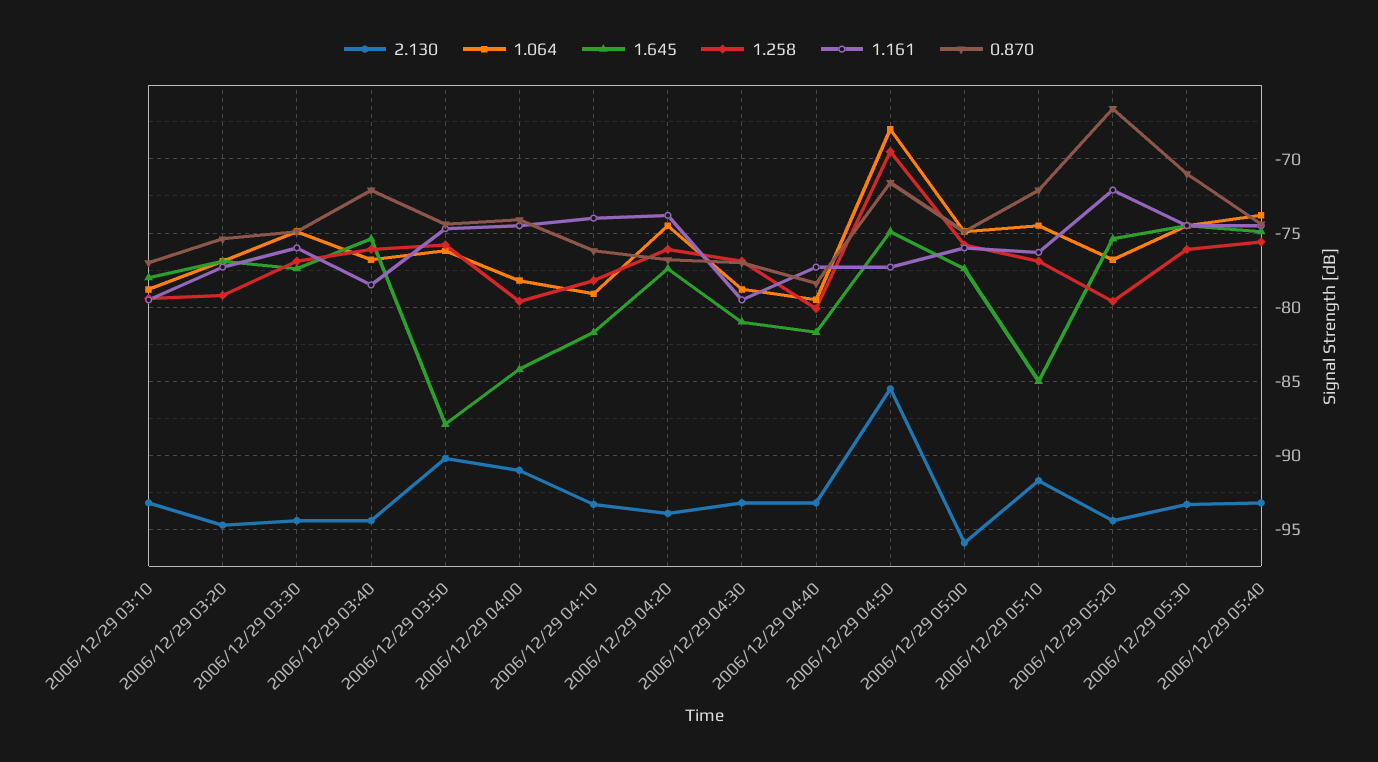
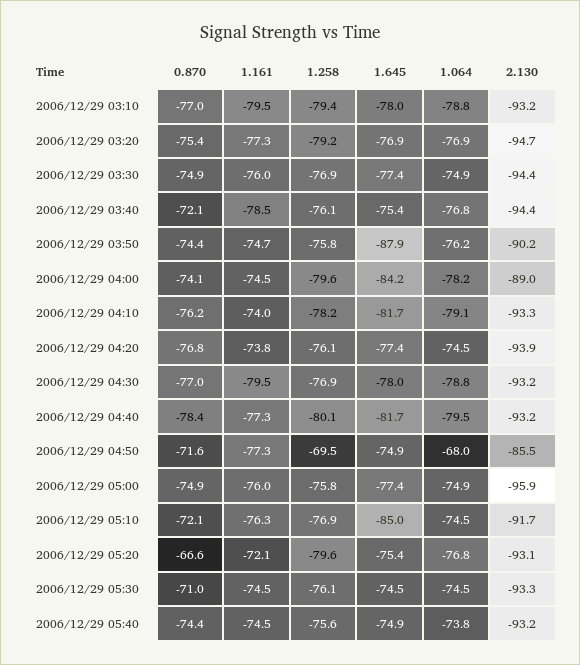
2.130, 2006/12/29 04:00: -91 -> -89
1.645, 2006/12/29 04:30: -81 -> -78
2.130, 2006/12/29 05:20: -94.5 -> -93.1

